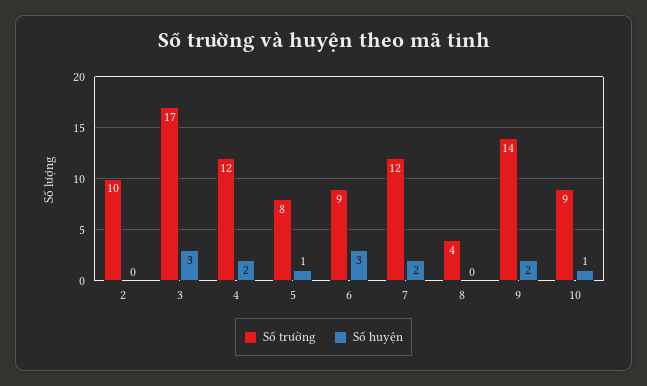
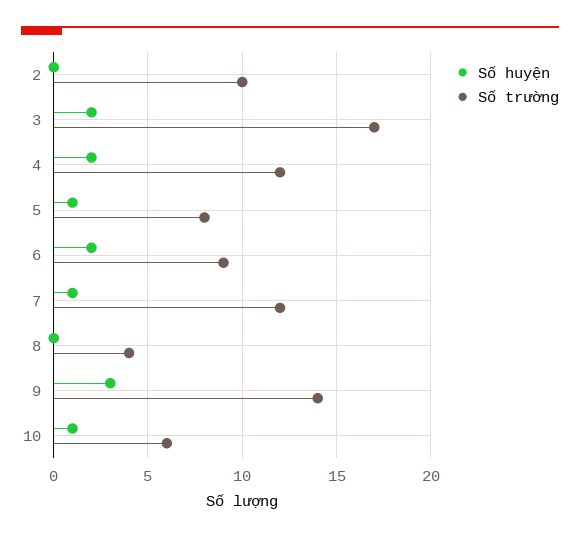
Số huyện, 3: 3 -> 2
Số huyện, 6: 3 -> 2
Số huyện, 7: 2 -> 1
Số huyện, 9: 2 -> 3
Số trường, 10: 9 -> 6

